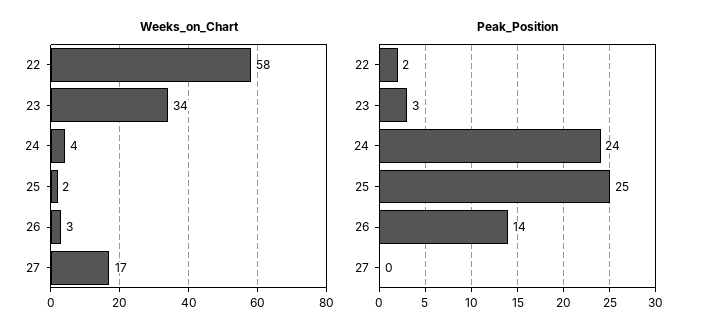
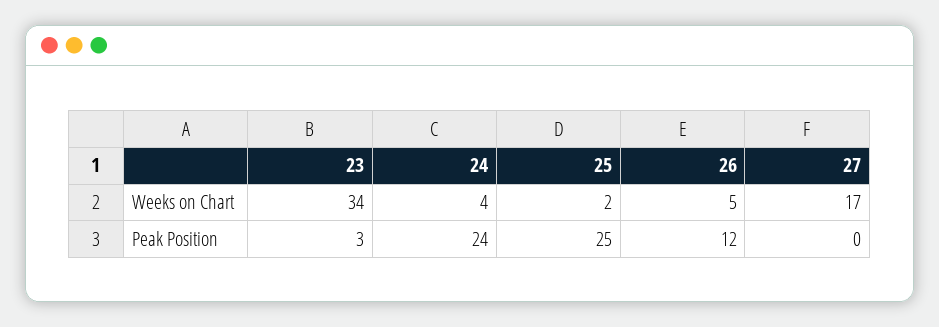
Weeks_on_Chart, 22: 58 -> none
Weeks_on_Chart, 26: 3 -> 5
Peak_Position, 22: 2 -> none
Peak_Position, 26: 14 -> 12

